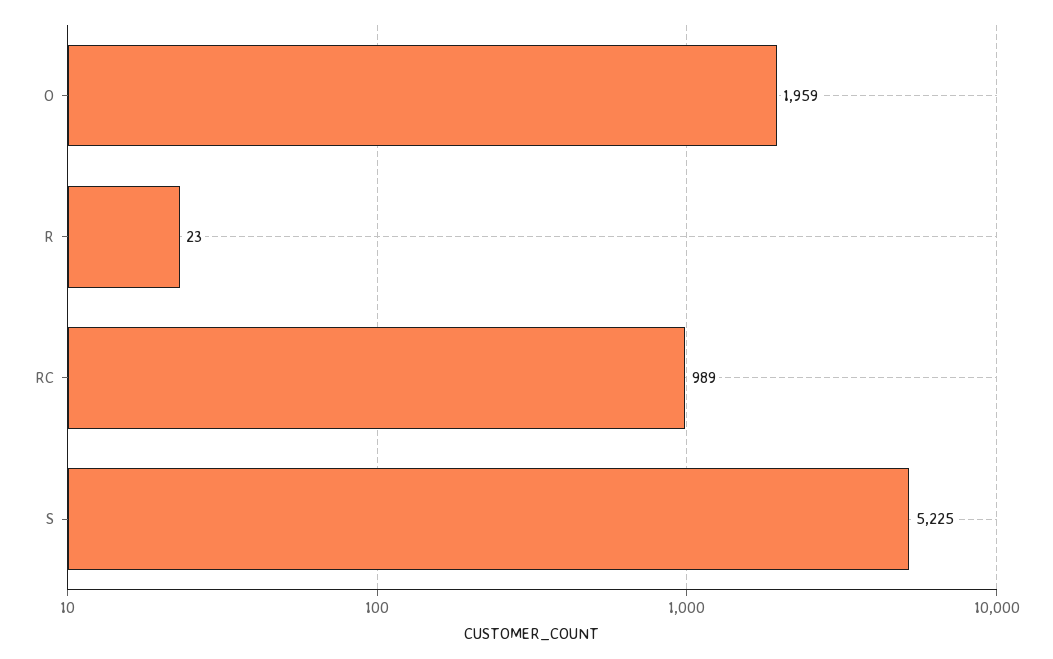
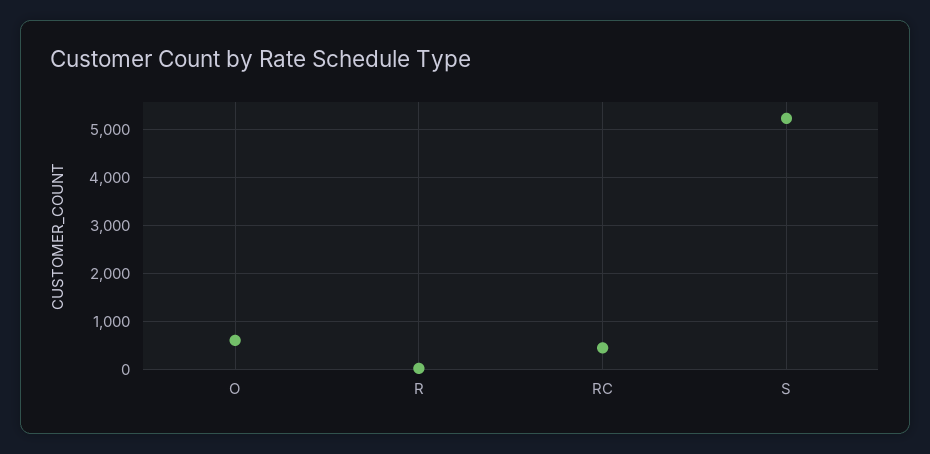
O: 1959 -> 600
RC: 989 -> 400

